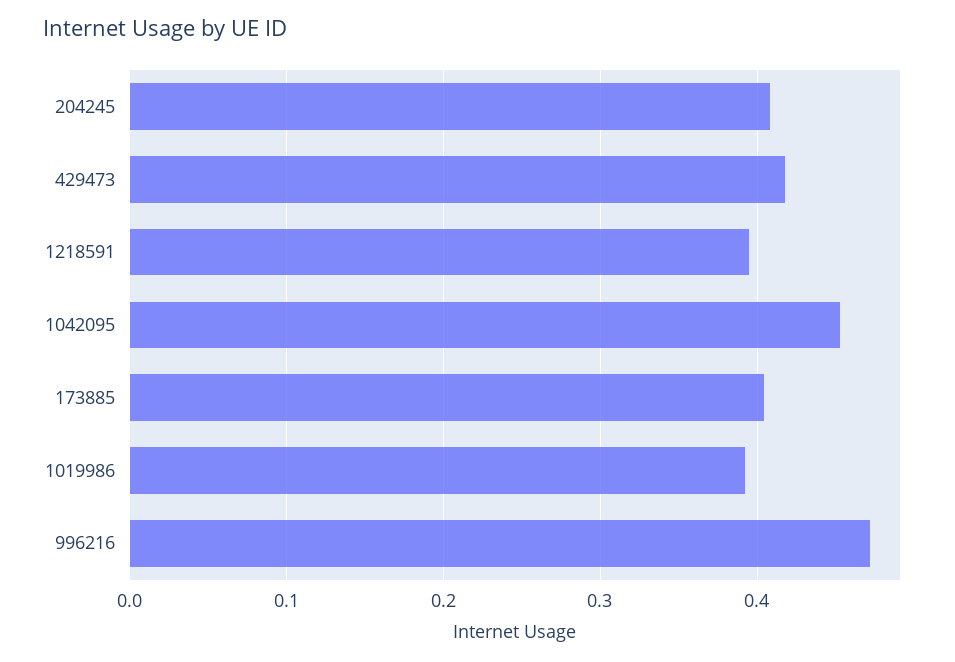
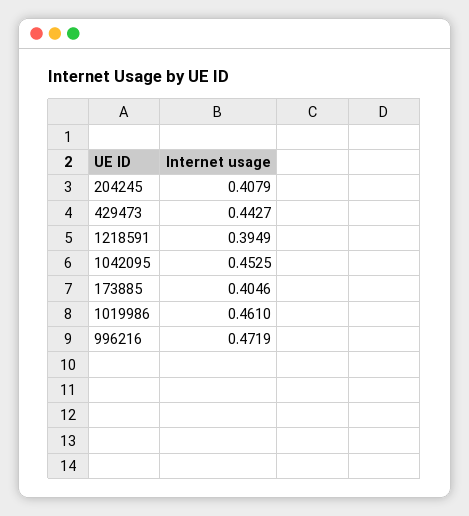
429473: 0.42 -> 0.4427
1019986: 0.39 -> 0.461

